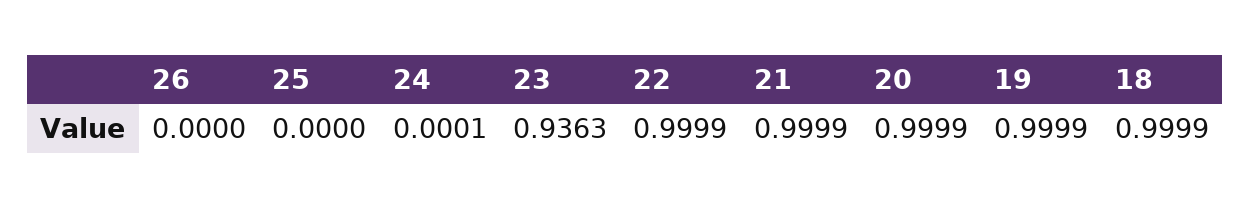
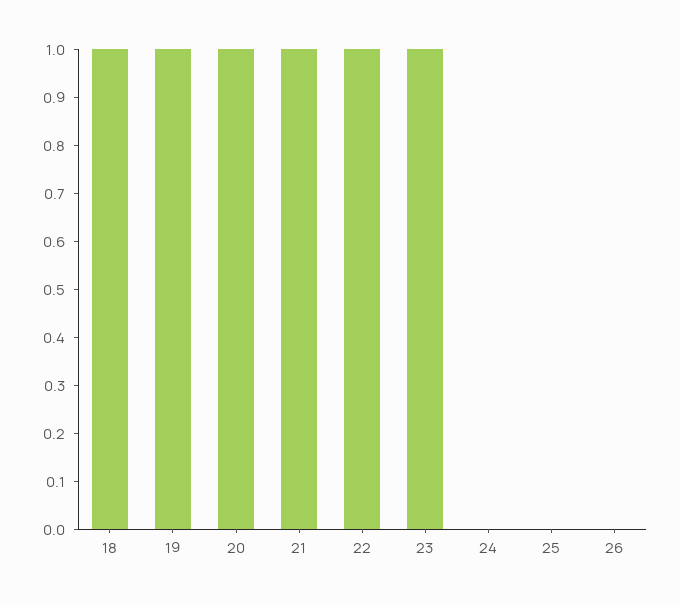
23: 0.9363 -> 1

